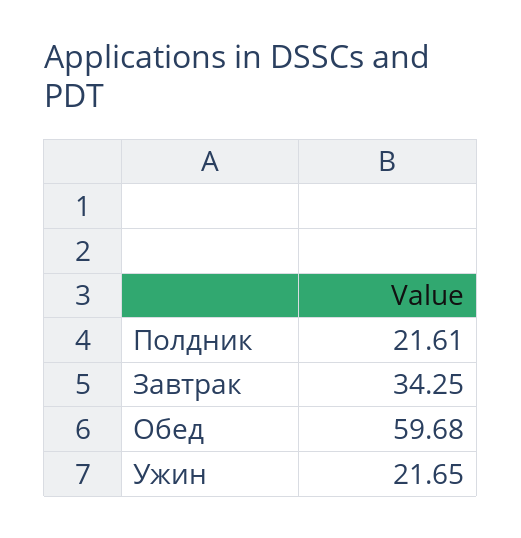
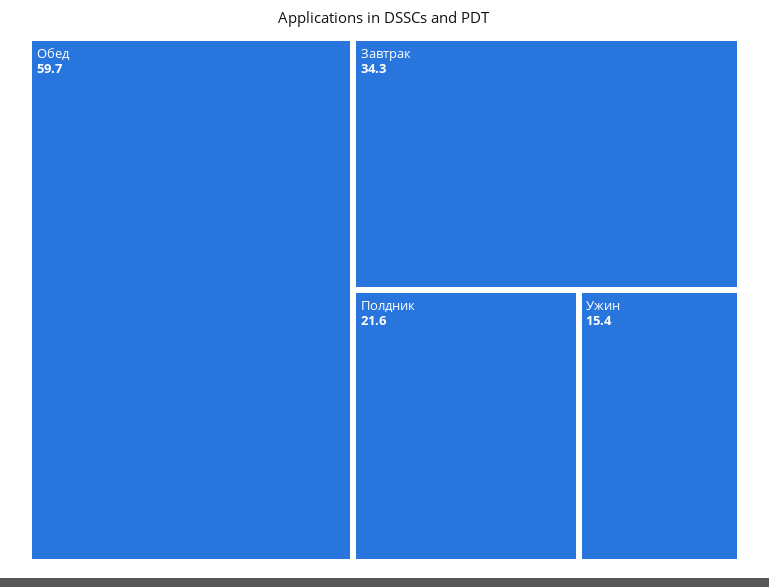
Ужин: 21.65 -> 15.4

